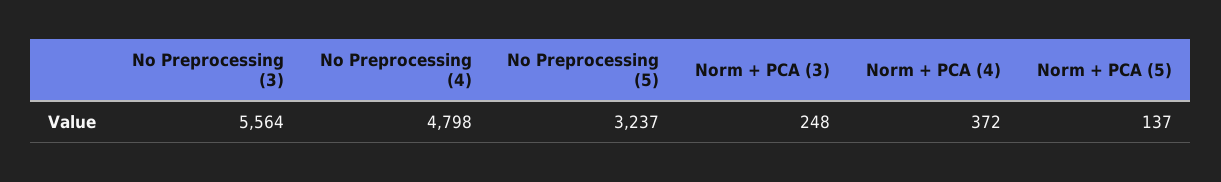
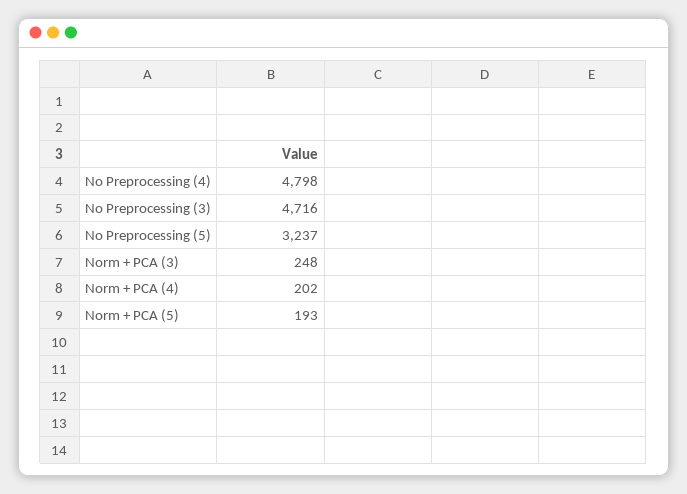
No Preprocessing (3): 5564 -> 4716
Norm + PCA (4): 372 -> 202
Norm + PCA (5): 137 -> 193

